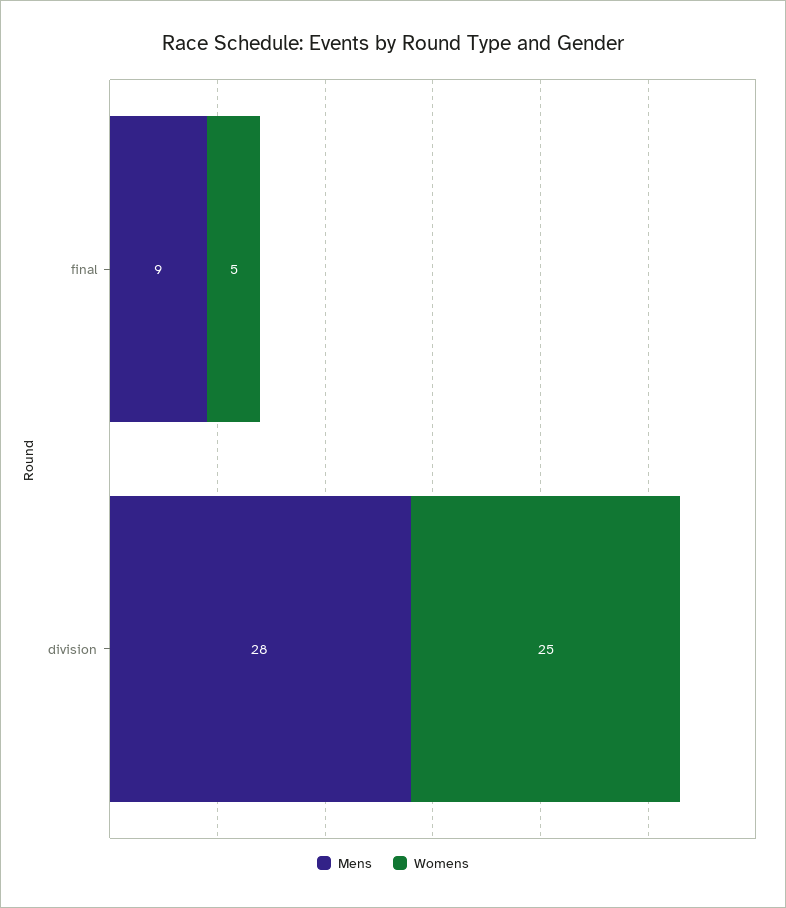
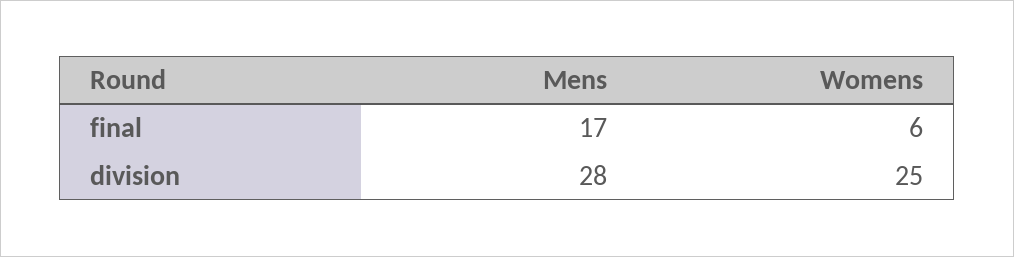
Mens, final: 9 -> 17
Womens, final: 5 -> 6

